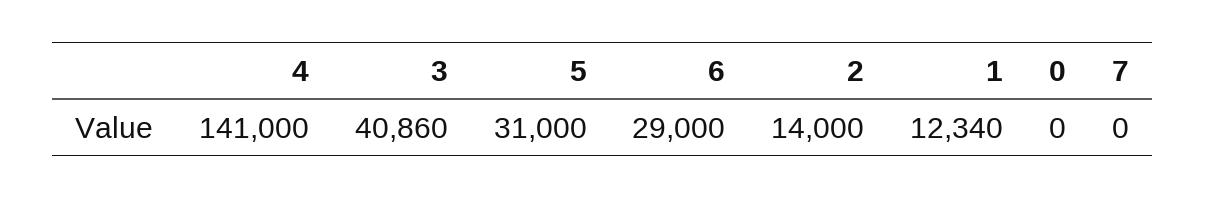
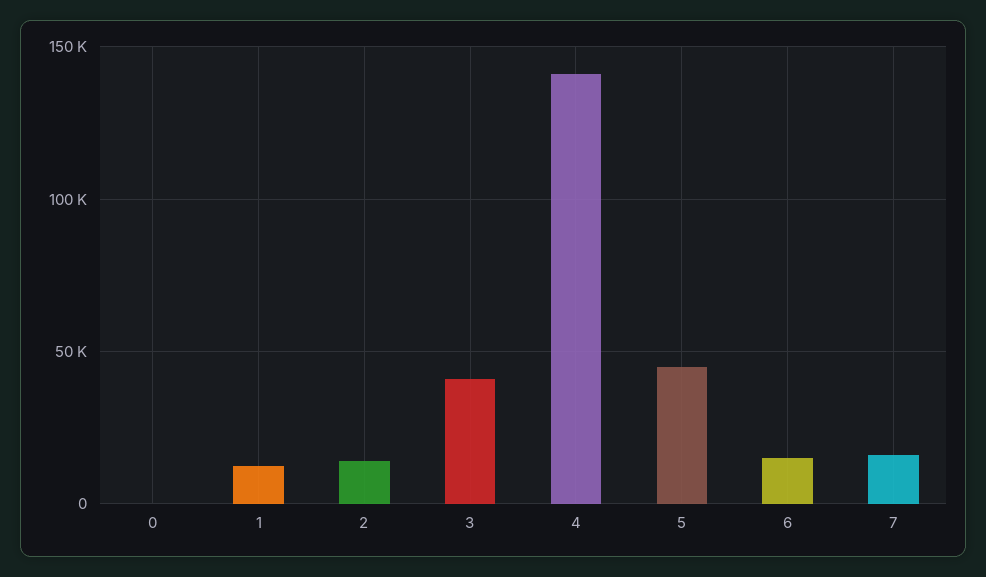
5: 31000 -> 45000
6: 29000 -> 15000
7: 0 -> 15000

